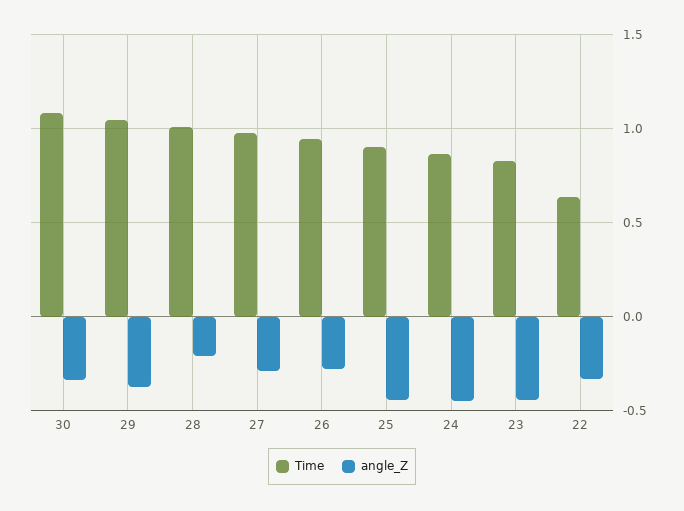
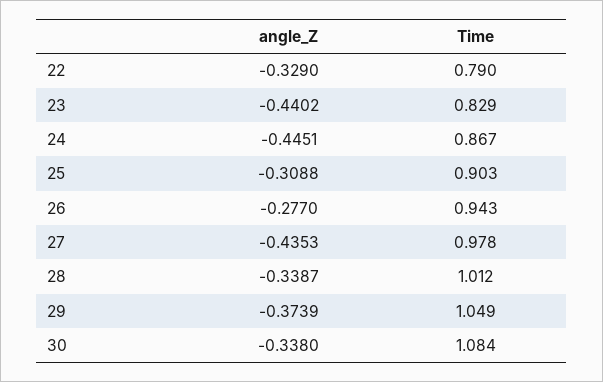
angle_Z, 28: -0.2 -> -0.3387
angle_Z, 27: -0.3 -> -0.4353
angle_Z, 25: -0.45 -> -0.3088
Time, 22: 0.65 -> 0.79

